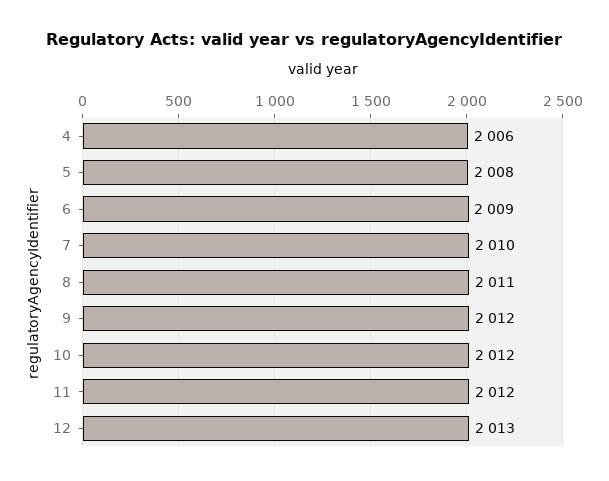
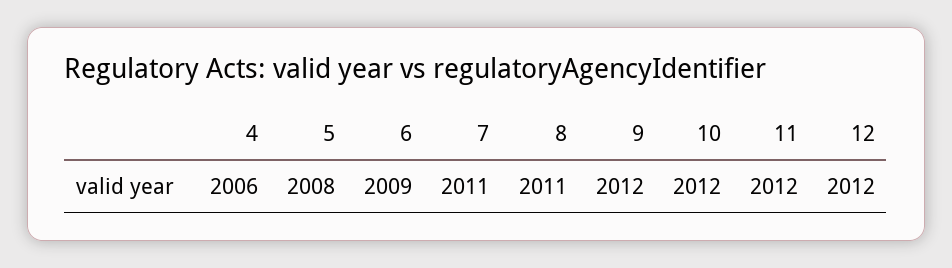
7: 2010 -> 2011
12: 2013 -> 2012

